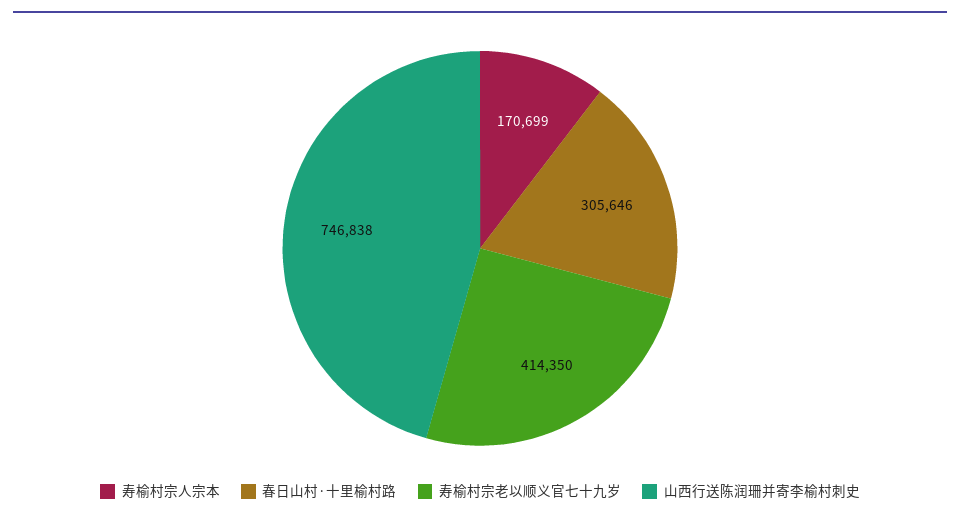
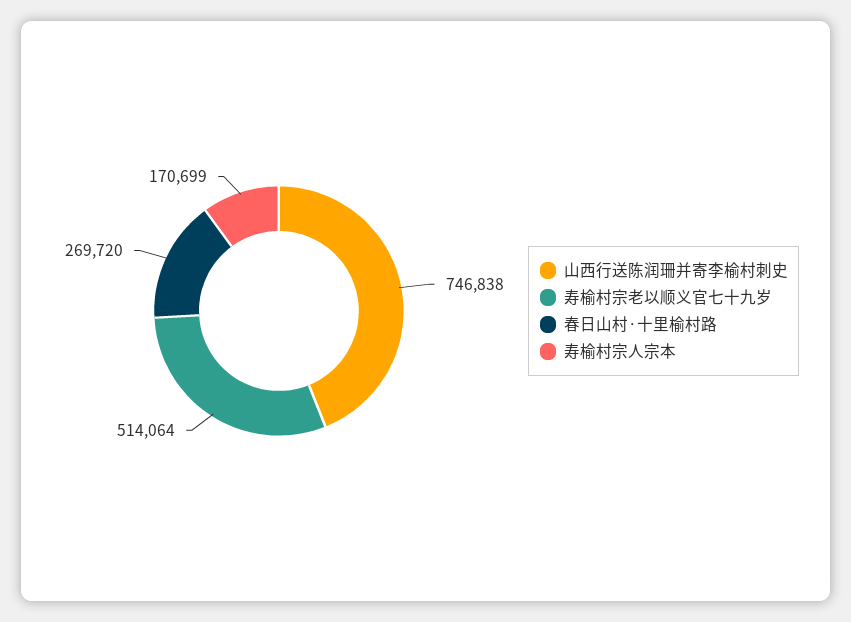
春日山村·十里榆村路: 305646 -> 269720
寿榆村宗老以顺义官七十九岁: 414350 -> 514064

